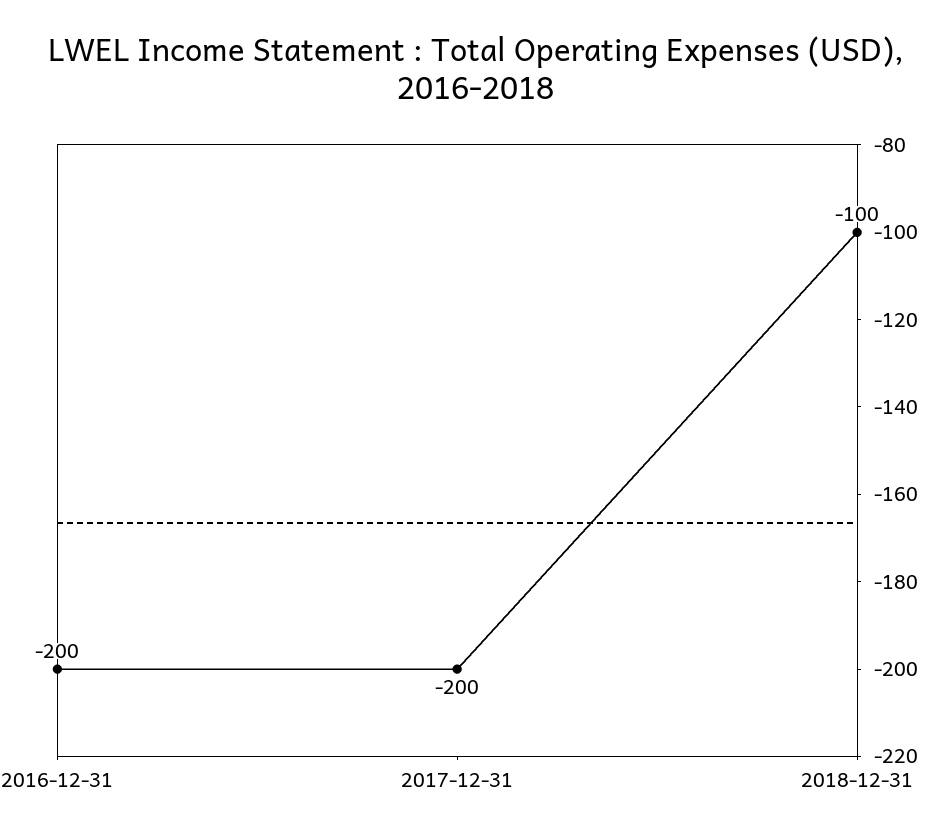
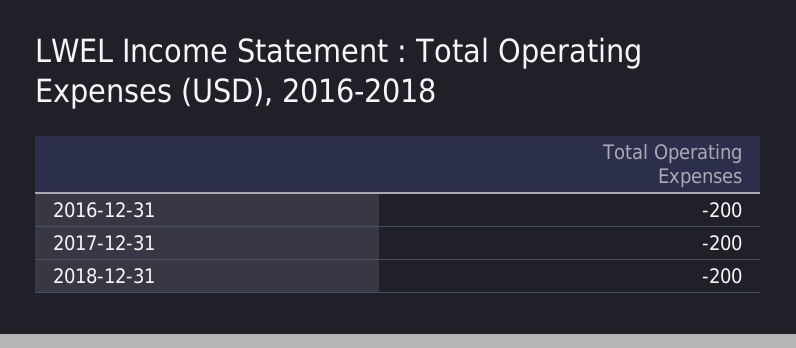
2018-12-31: -100 -> -200

